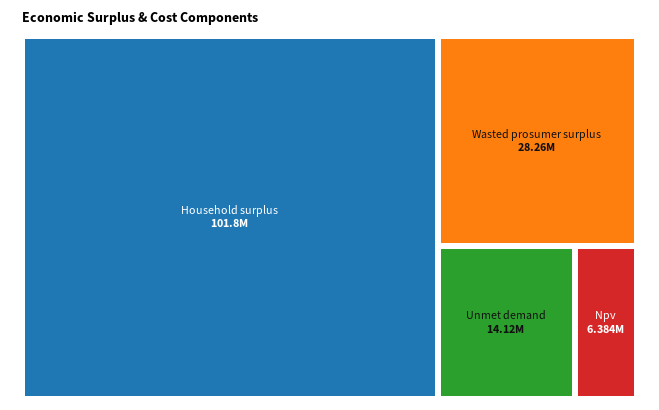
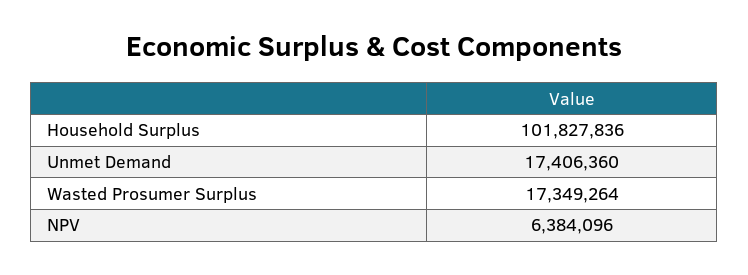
Wasted prosumer surplus: 28260000 -> 17349264
Unmet demand: 14120000 -> 17406360

